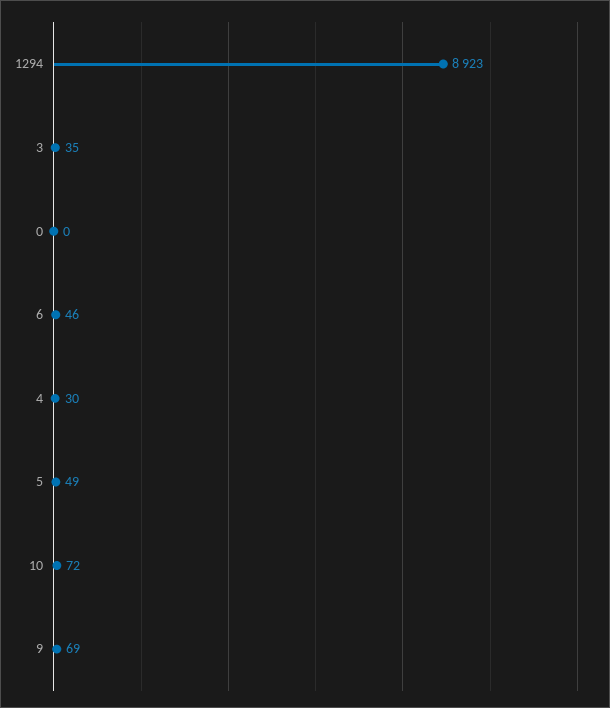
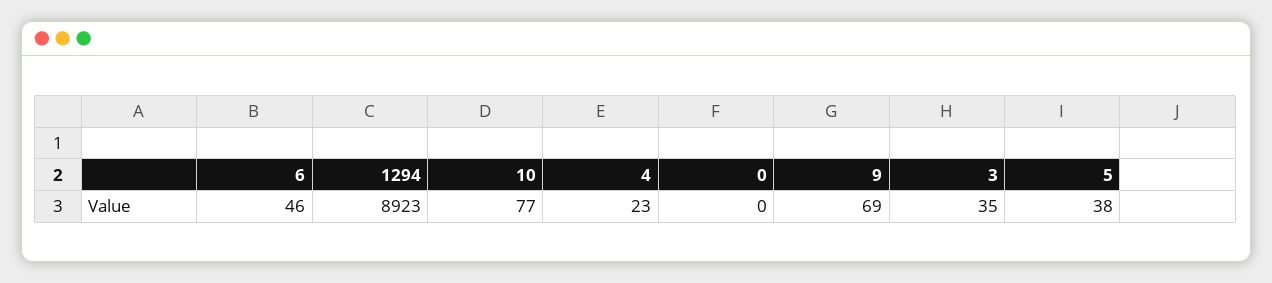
4: 30 -> 23
5: 49 -> 38
10: 72 -> 77

